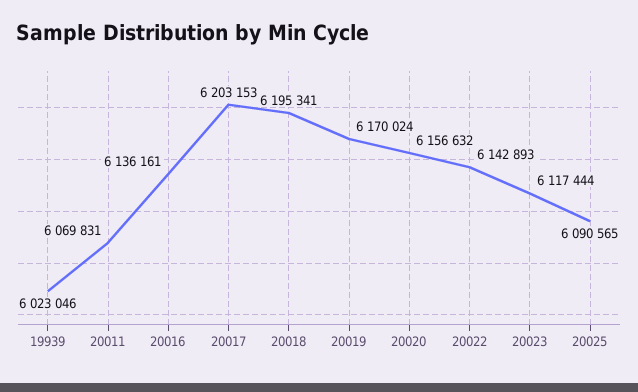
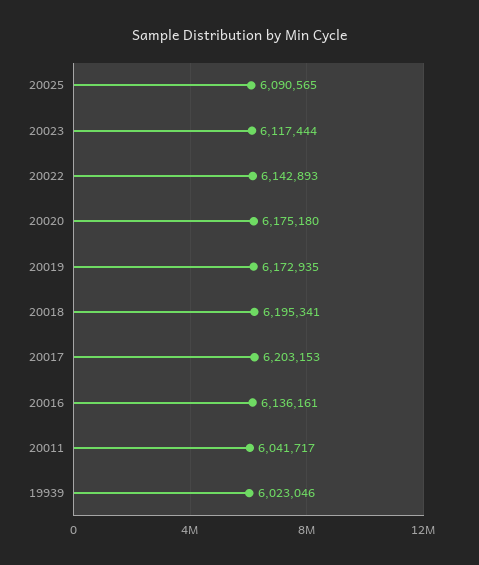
20011: 6069831 -> 6041717
20019: 6170024 -> 6172935
20020: 6156632 -> 6175180

